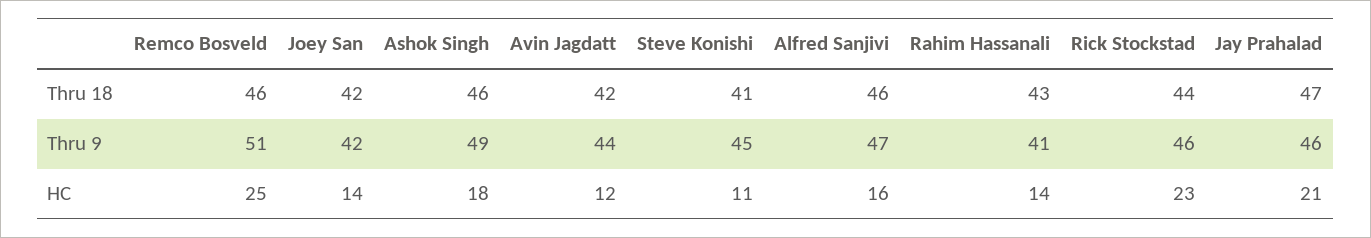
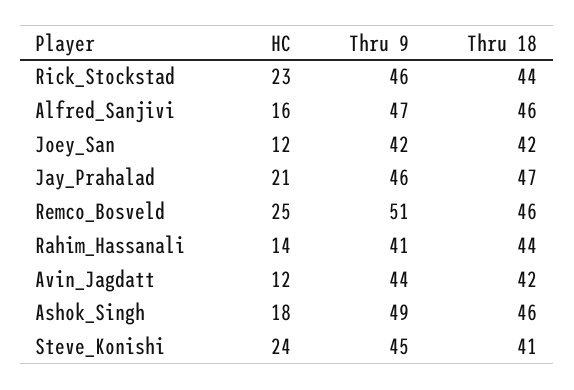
Rahim Hassanali, Thru 18: 43 -> 44
Joey San, HC: 14 -> 12
Steve Konishi, HC: 11 -> 24

